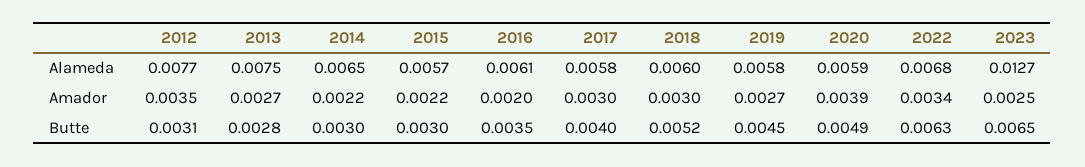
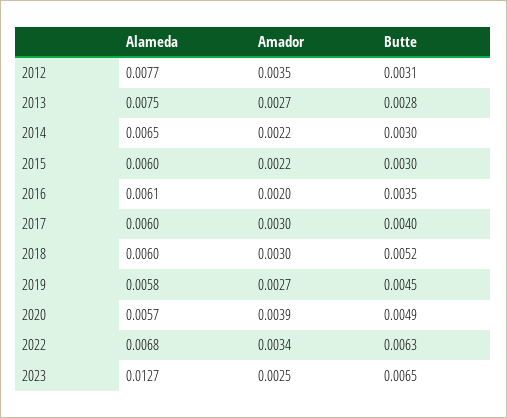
2015, Alameda: 0.0057 -> 0.006
2017, Alameda: 0.0058 -> 0.006
2020, Alameda: 0.0059 -> 0.0057

